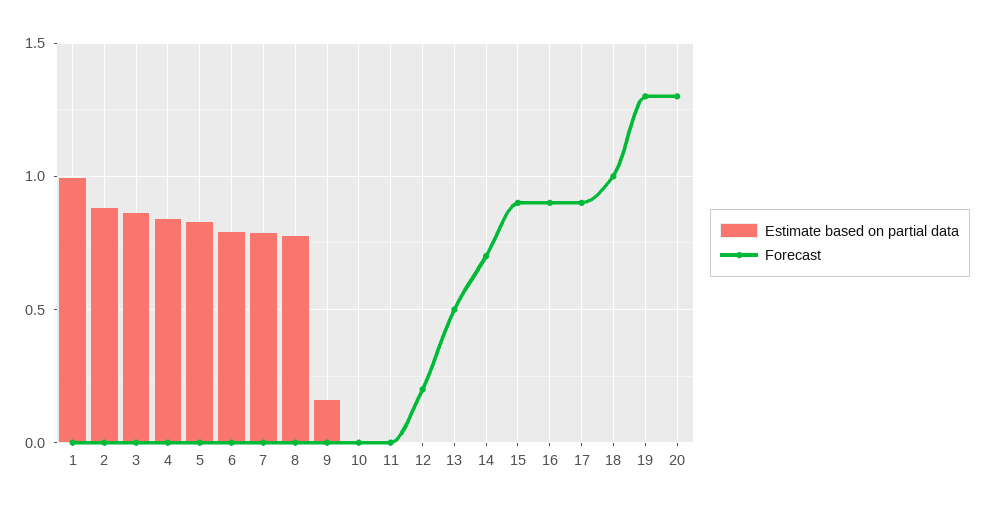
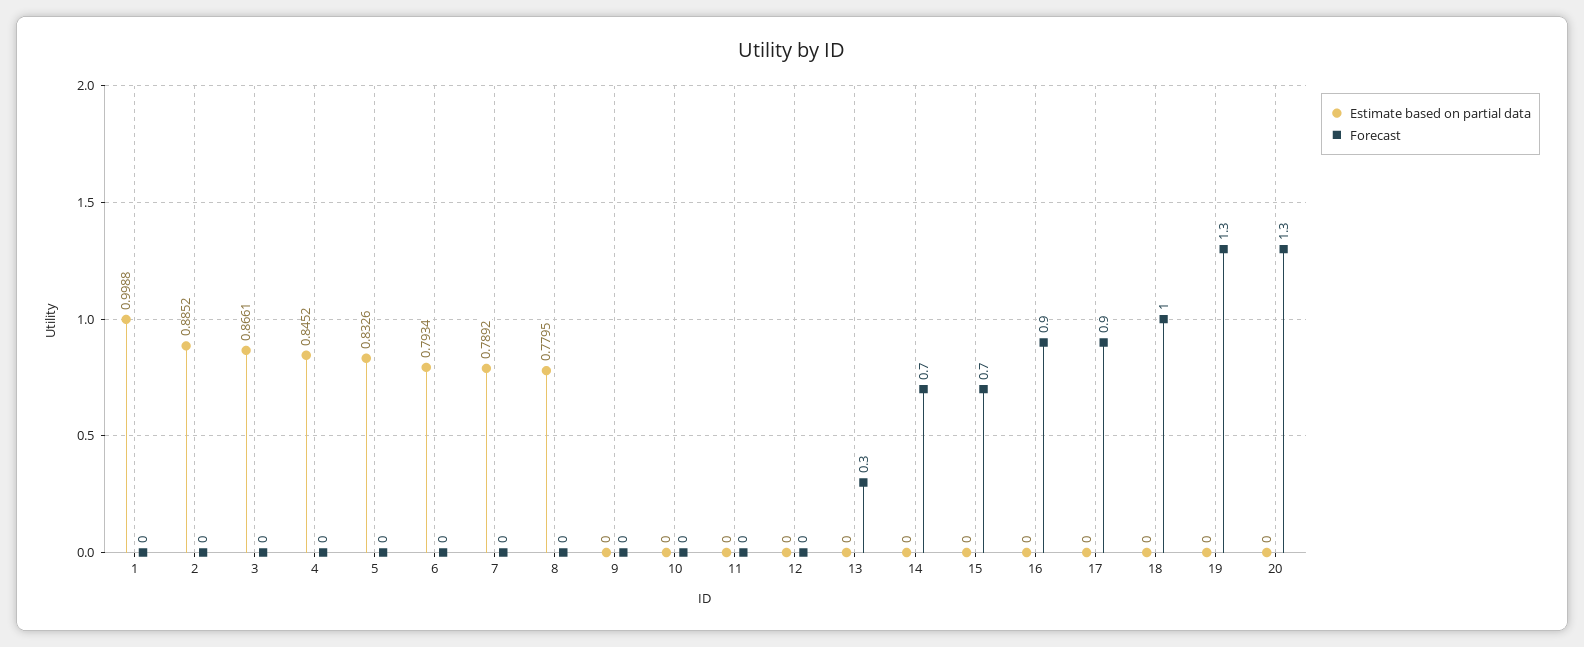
Estimate based on partial data, 9: 0.15 -> 0
Forecast, 12: 0.2 -> 0
Forecast, 13: 0.5 -> 0.3
Forecast, 15: 0.9 -> 0.7

